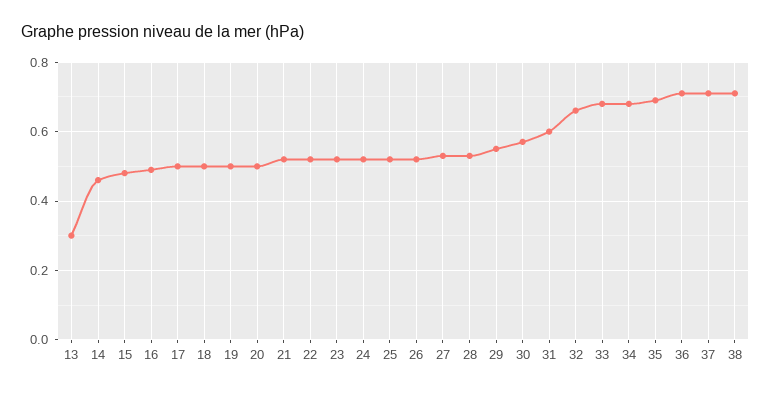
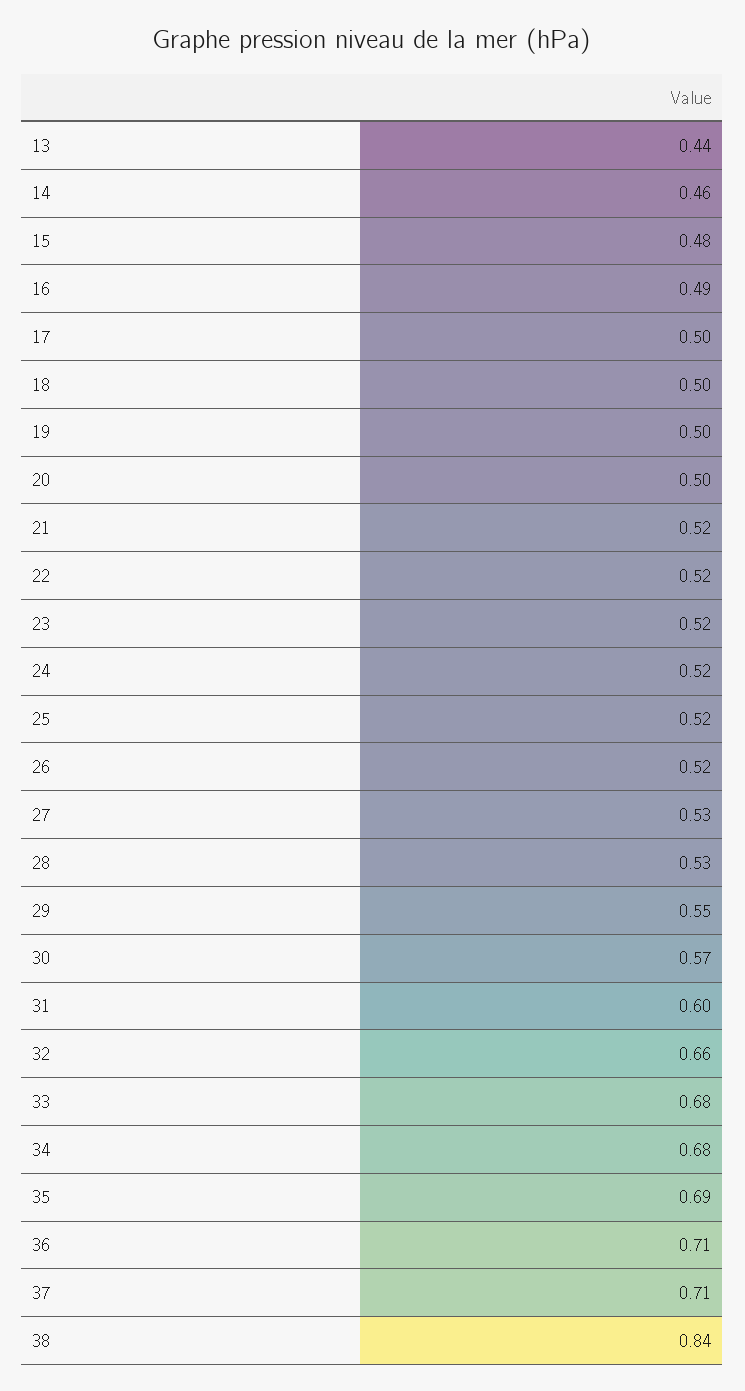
13: 0.3 -> 0.44
38: 0.7 -> 0.84

